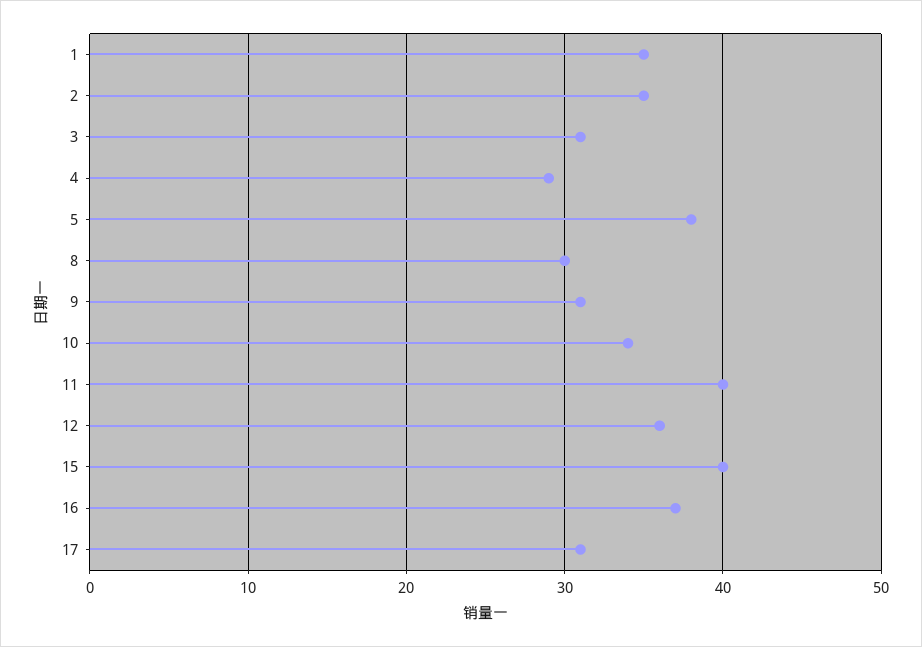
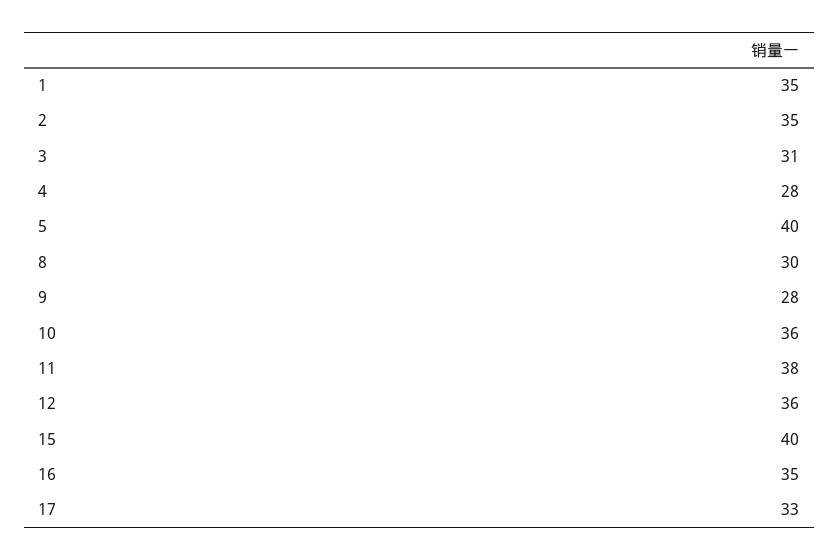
4: 29 -> 28
5: 38 -> 40
9: 31 -> 28
10: 34 -> 36
11: 40 -> 38
16: 37 -> 35
17: 31 -> 33

